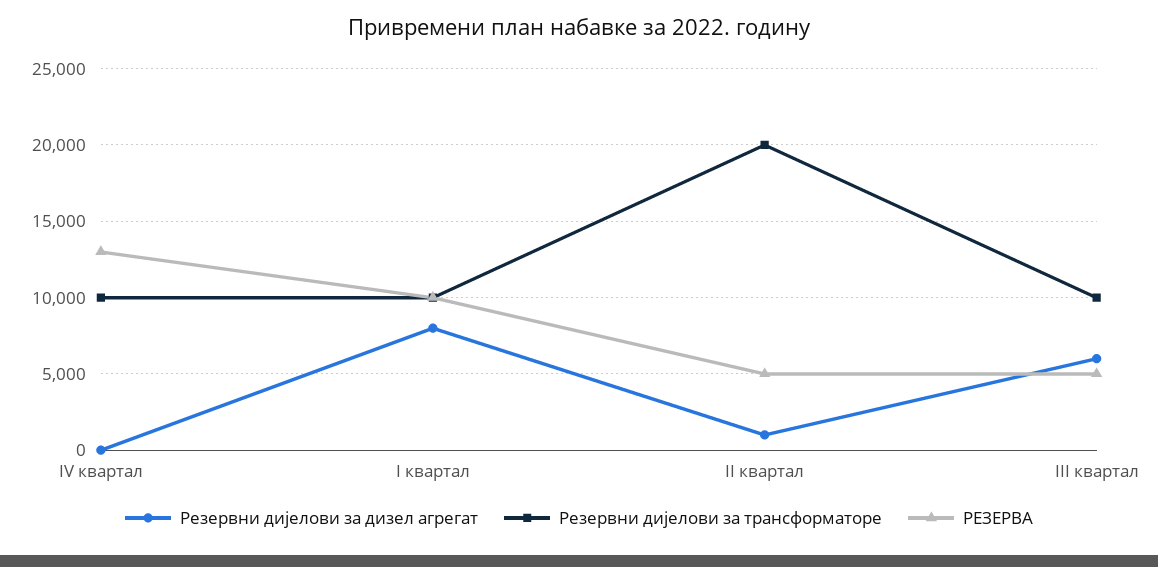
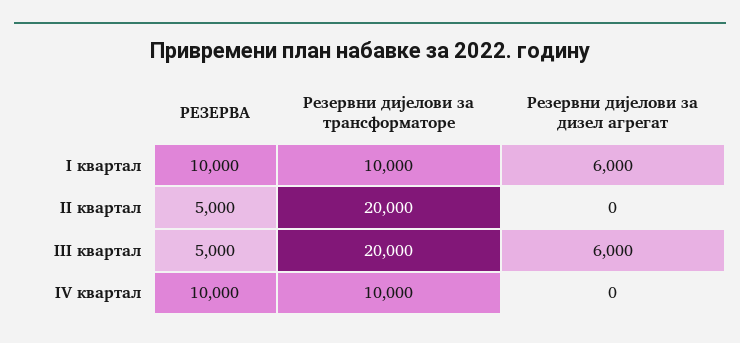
РЕЗЕРВА, IV квартал: 13000 -> 10000
Резервни дијелови за дизел агрегат, I квартал: 8000 -> 6000
Резервни дијелови за дизел агрегат, II квартал: 1000 -> 0
Резервни дијелови за трансформаторе, III квартал: 10000 -> 20000

